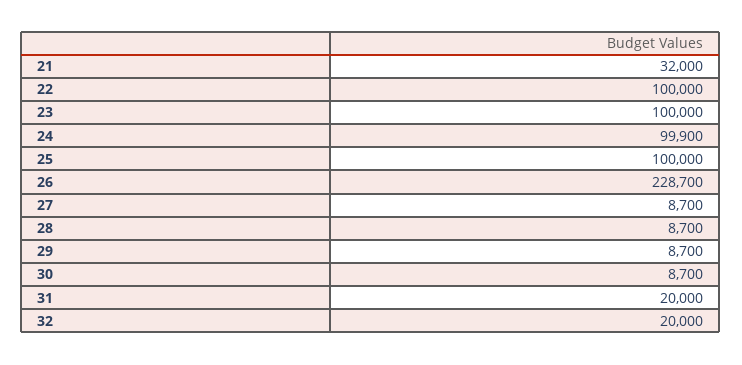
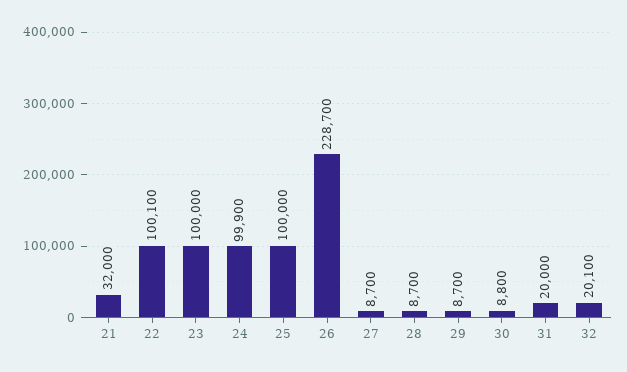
22: 100000 -> 100100
30: 8700 -> 8800
32: 20000 -> 20100

